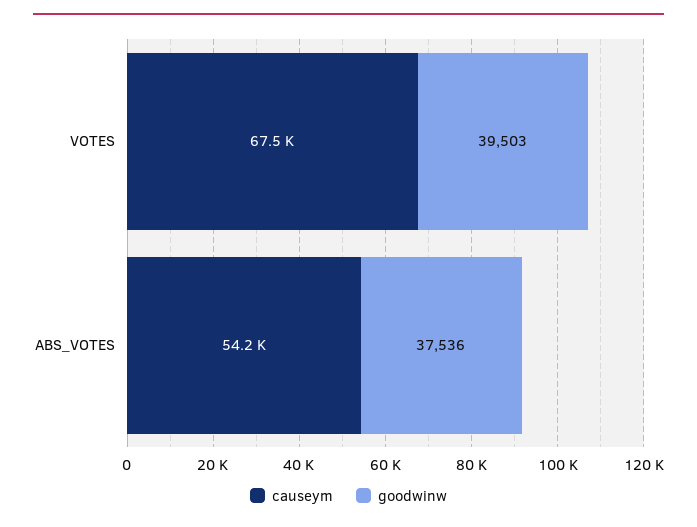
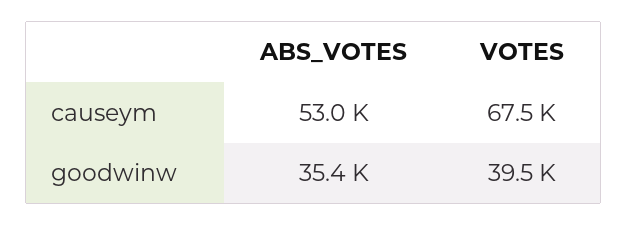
causeym, ABS_VOTES: 54200 -> 53000
goodwinw, ABS_VOTES: 37536 -> 35400

